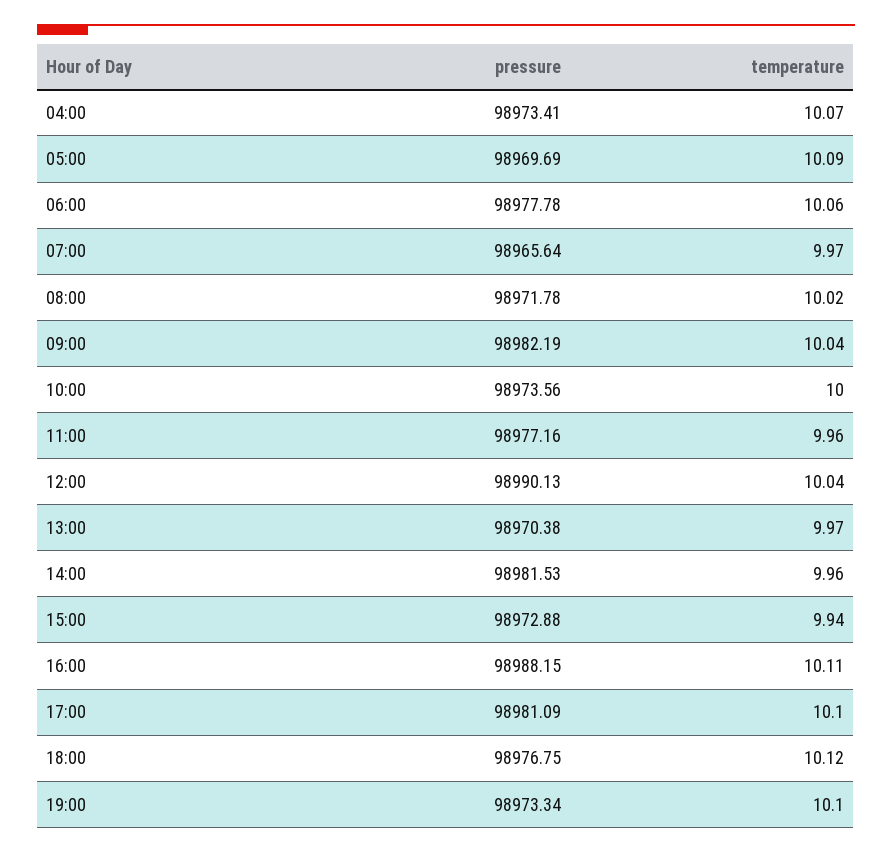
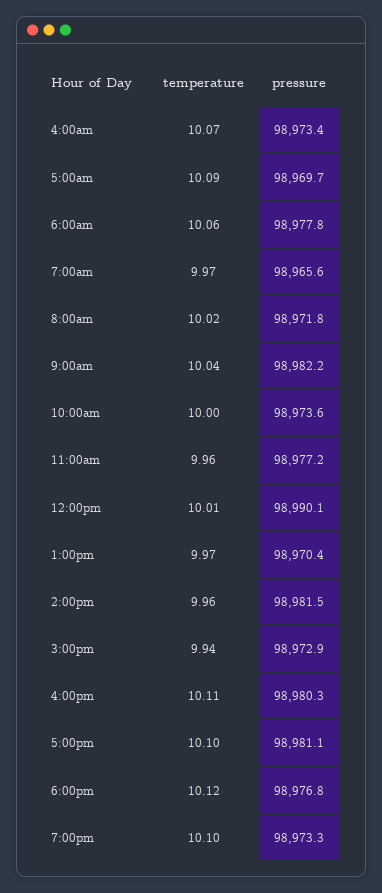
temperature, 12:00: 10.04 -> 10.01
pressure, 16:00: 98988.15 -> 98980.3

